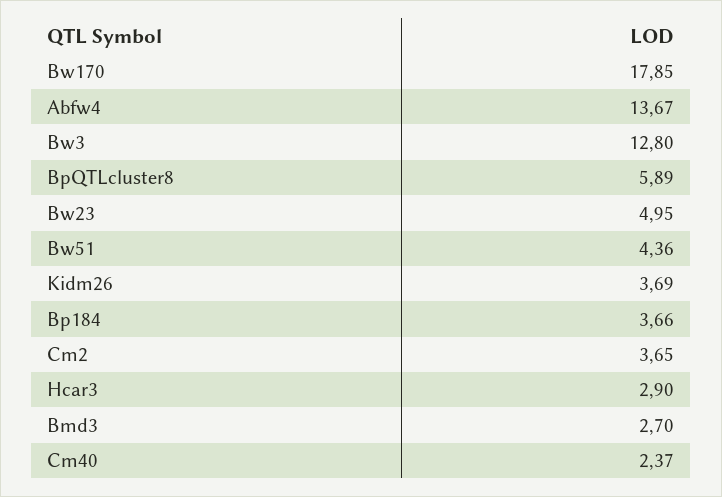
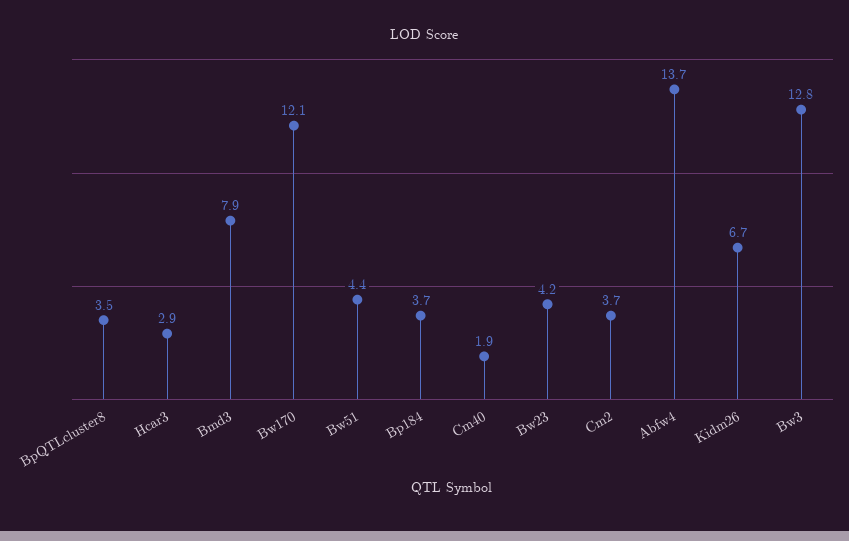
Bw170: 17.85 -> 12.1
BpQTLcluster8: 5.89 -> 3.5
Bw23: 4.95 -> 4.2
Kidm26: 3.69 -> 6.7
Bmd3: 2.7 -> 7.9
Cm40: 2.37 -> 1.9

